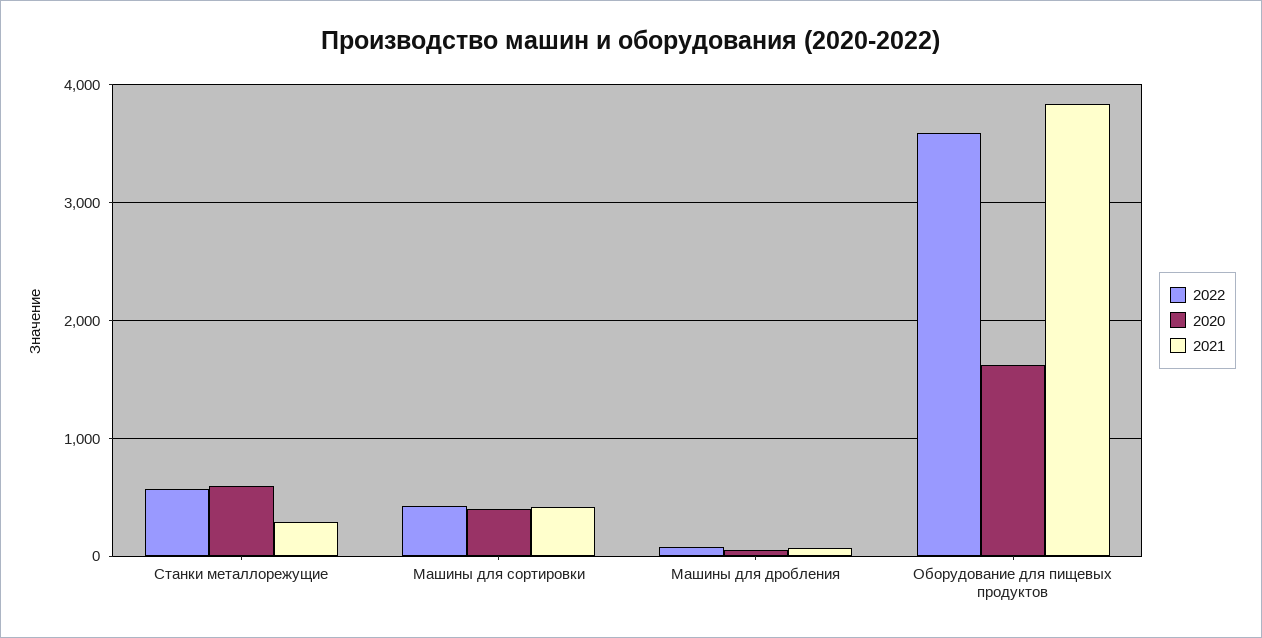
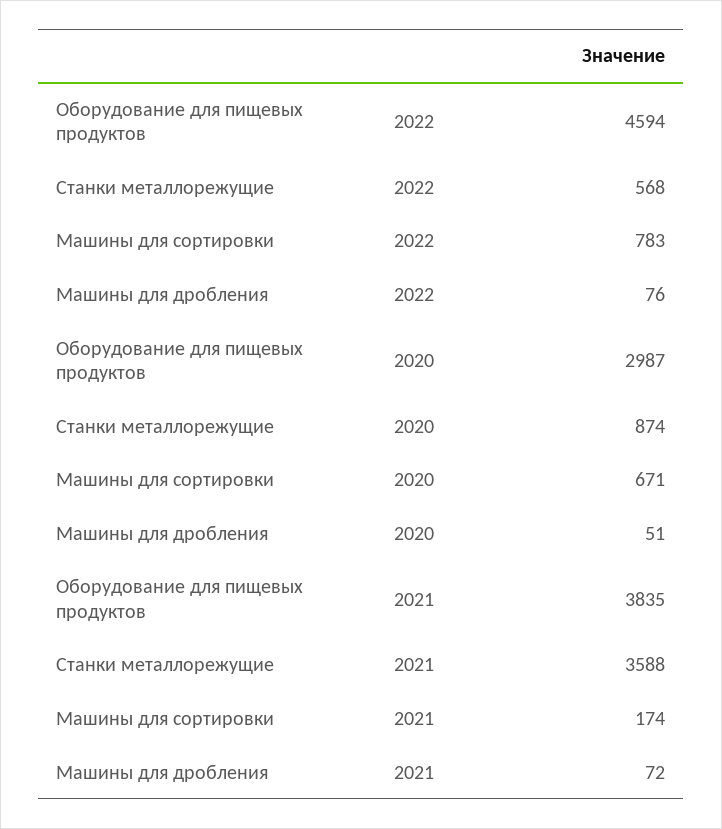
2020, Станки металлорежущие: 600 -> 874
2021, Станки металлорежущие: 300 -> 3588
2022, Машины для сортировки: 400 -> 783
2020, Машины для сортировки: 400 -> 671
2021, Машины для сортировки: 400 -> 174
2022, Оборудование для пищевых продуктов: 3600 -> 4594
2020, Оборудование для пищевых продуктов: 1600 -> 2987

